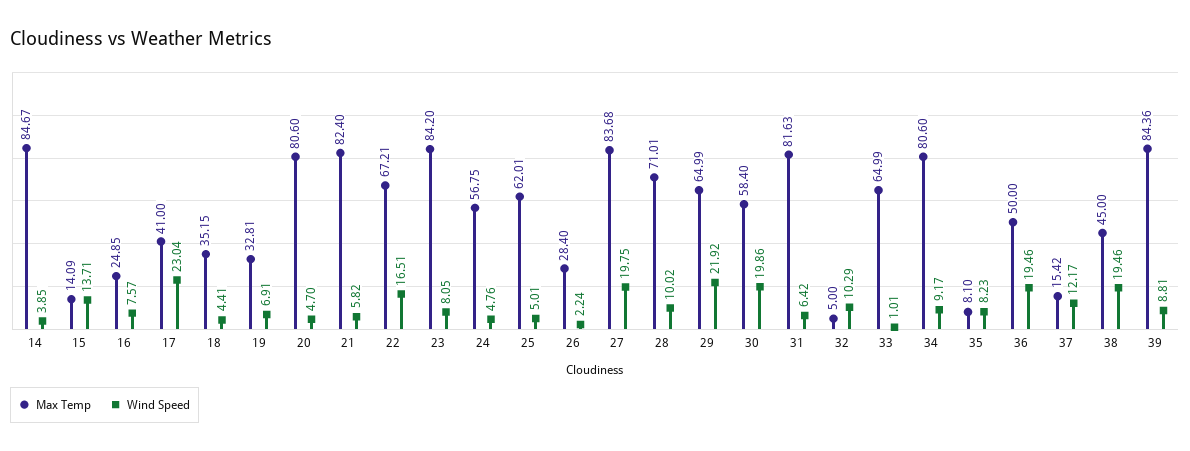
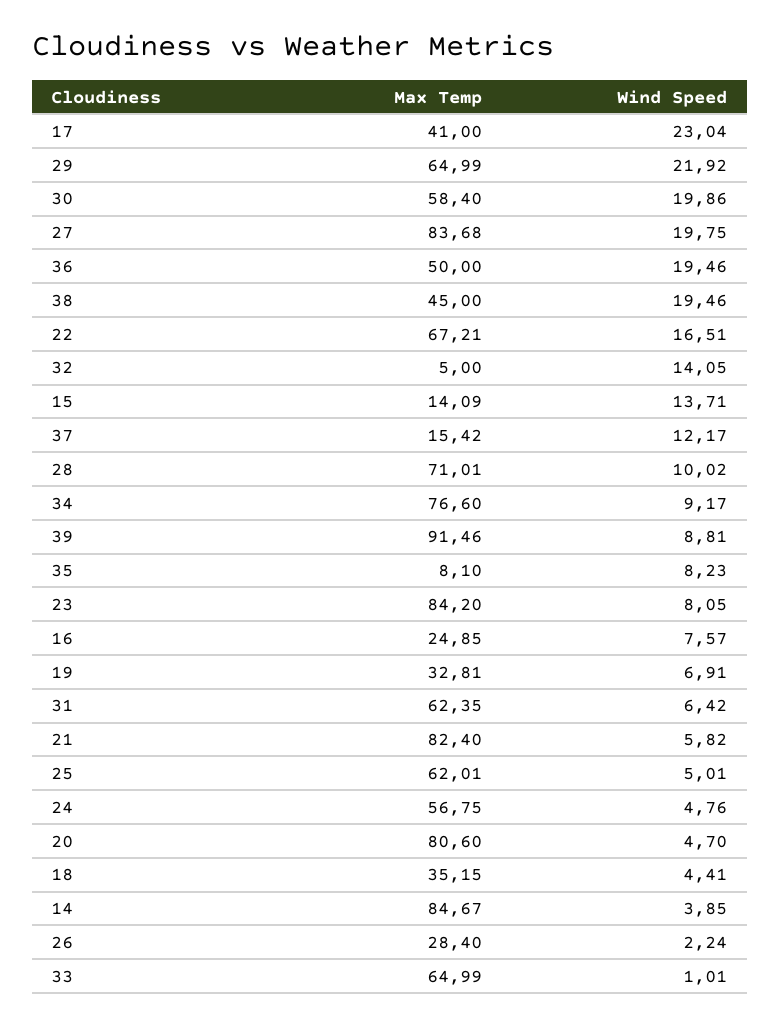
Max Temp, 31: 81.63 -> 62.35
Wind Speed, 32: 10.29 -> 14.05
Max Temp, 34: 80.6 -> 76.6
Max Temp, 39: 84.36 -> 91.46

